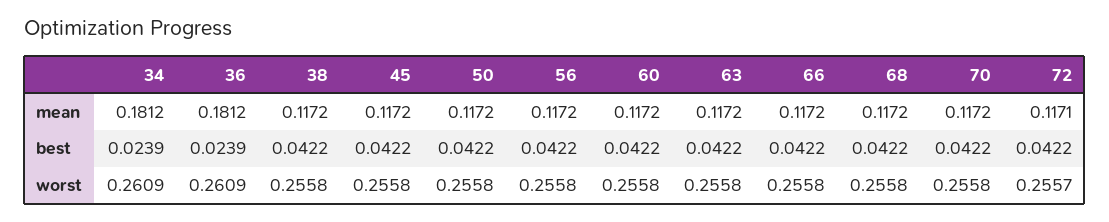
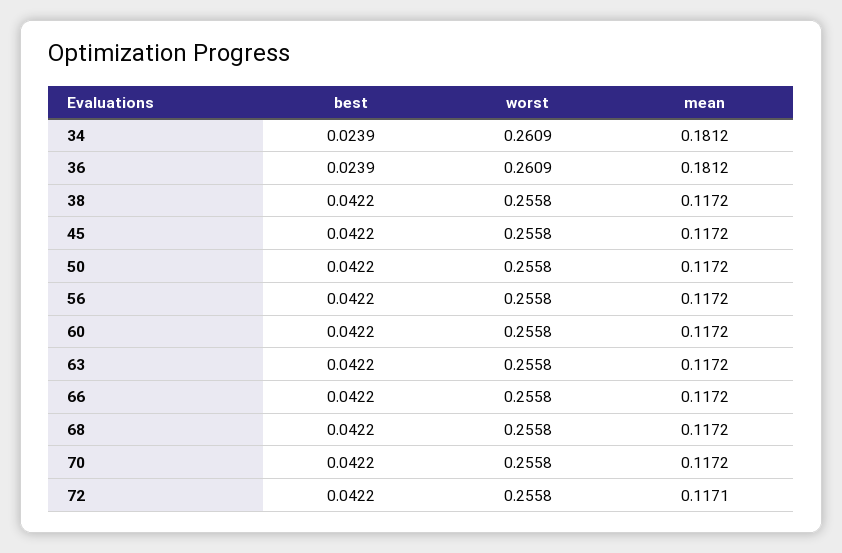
72, worst: 0.2557 -> 0.2558

